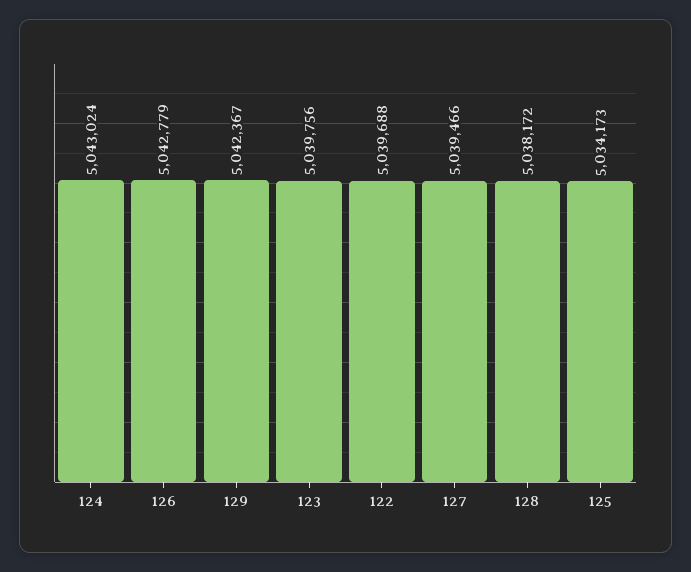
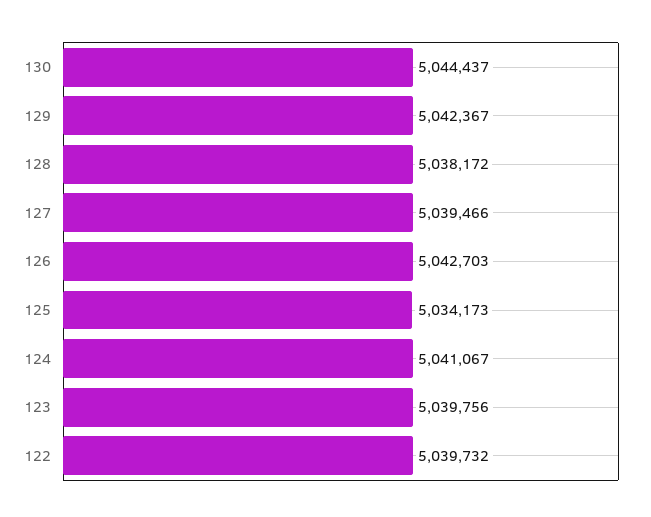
124: 5043024 -> 5041067
126: 5042779 -> 5042703
122: 5039688 -> 5039732
130: none -> 5044437

